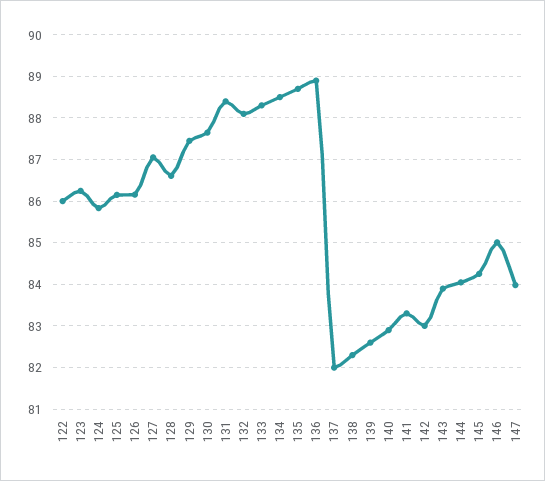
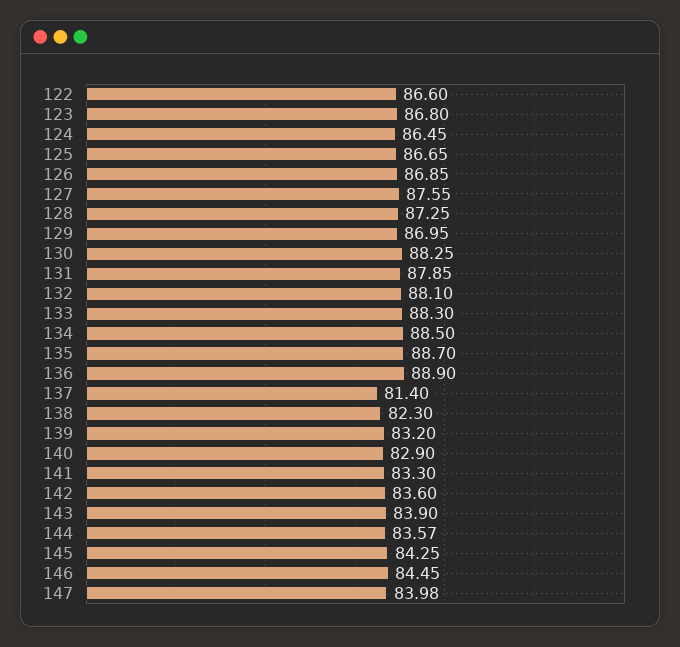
122: 86 -> 86.6
123: 86.2 -> 86.8
124: 85.8 -> 86.45
125: 86.2 -> 86.65
126: 86.2 -> 86.85
127: 87 -> 87.55
128: 86.6 -> 87.25
129: 87.4 -> 86.95
130: 87.6 -> 88.25
131: 88.4 -> 87.85
137: 82 -> 81.4
139: 82.6 -> 83.2
142: 83 -> 83.6
144: 84 -> 83.57
146: 85 -> 84.45

